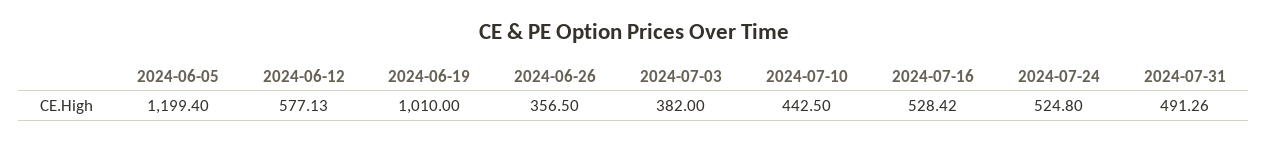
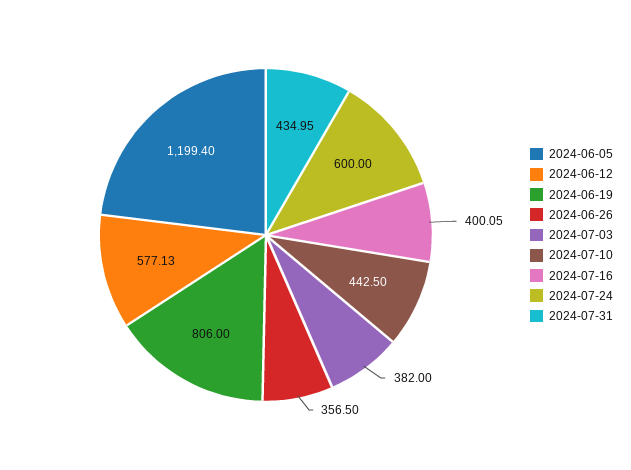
2024-06-19: 1010 -> 806
2024-07-16: 528.42 -> 400.05
2024-07-24: 524.8 -> 600
2024-07-31: 491.26 -> 434.95

